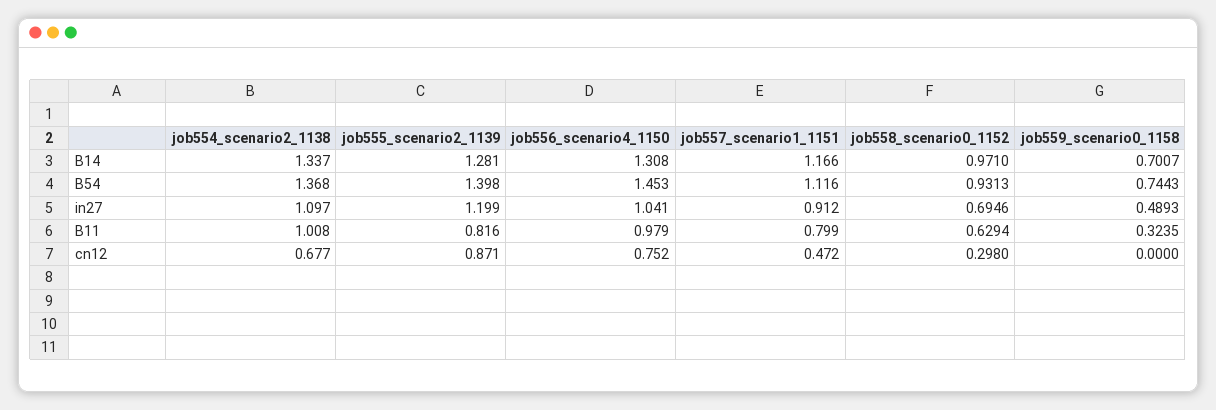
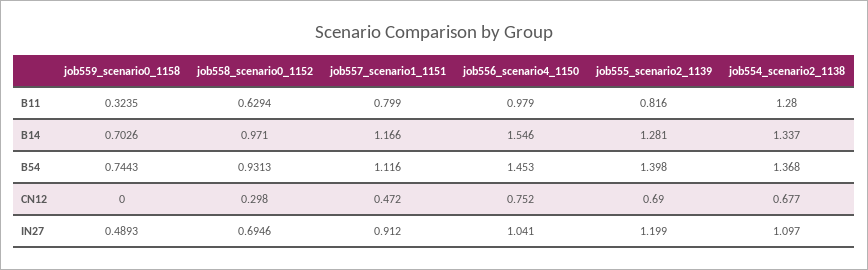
job556_scenario4_1150, B14: 1.308 -> 1.546
job559_scenario0_1158, B14: 0.7007 -> 0.7026
job554_scenario2_1138, B11: 1.008 -> 1.28
job555_scenario2_1139, cn12: 0.871 -> 0.69

